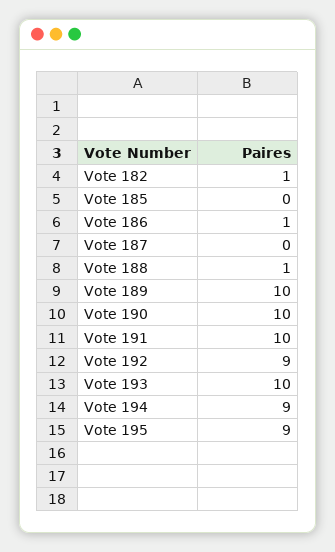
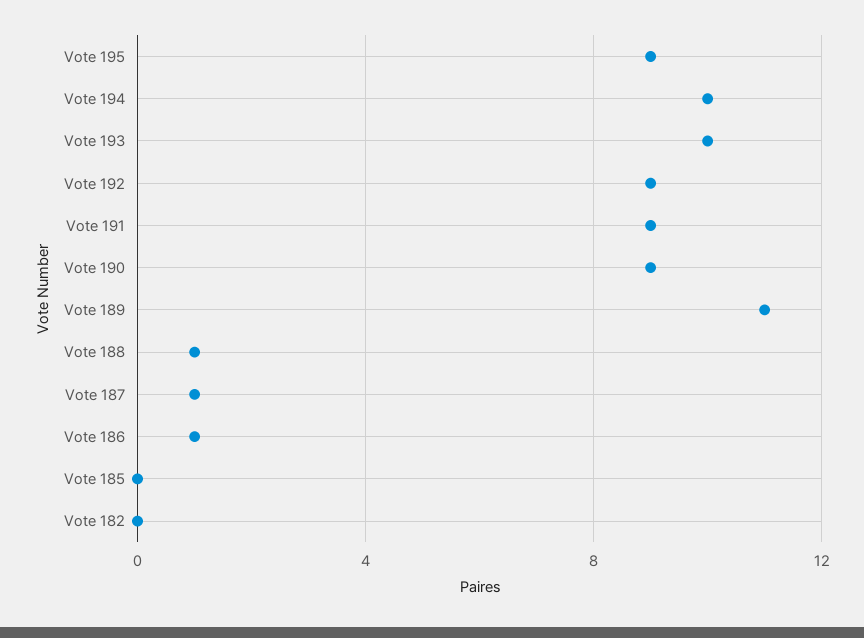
Vote 182: 1 -> 0
Vote 187: 0 -> 1
Vote 189: 10 -> 11
Vote 190: 10 -> 9
Vote 191: 10 -> 9
Vote 194: 9 -> 10

